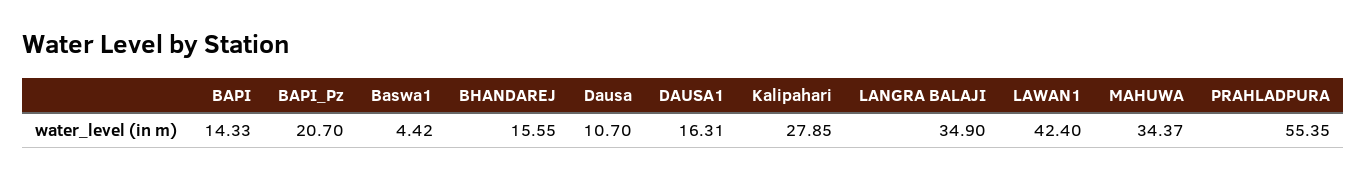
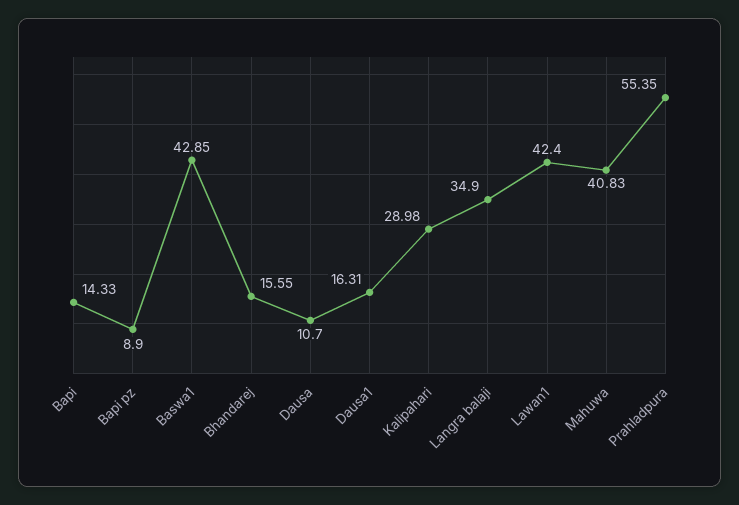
BAPI_Pz: 20.7 -> 8.9
Baswa1: 4.42 -> 42.85
Kalipahari: 27.85 -> 28.98
MAHUWA: 34.37 -> 40.83

